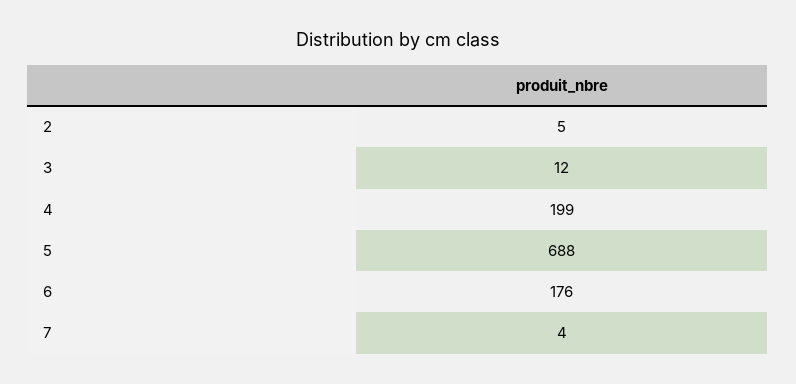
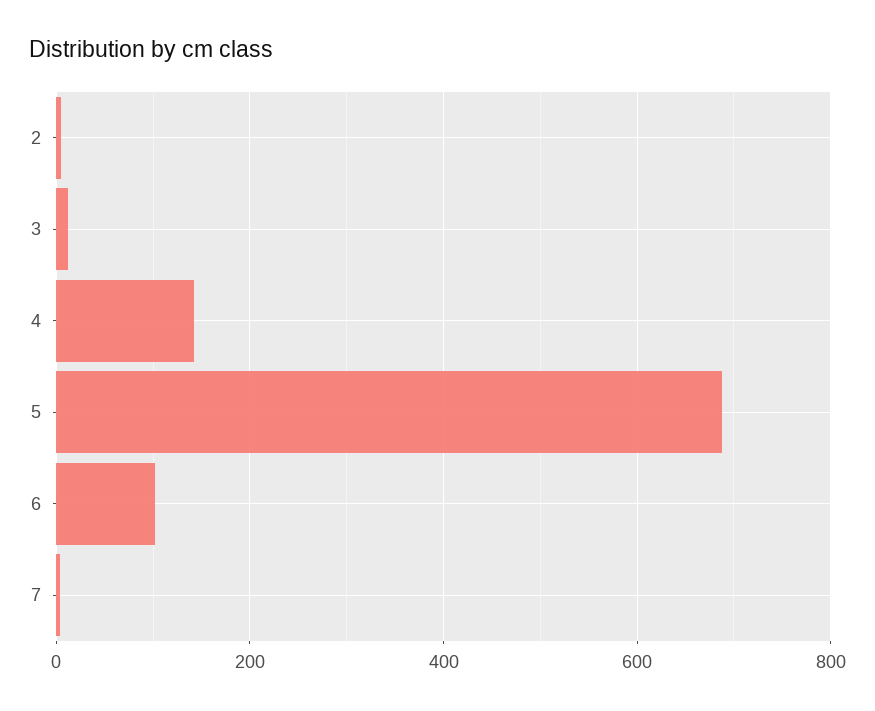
4: 199 -> 140
6: 176 -> 100

